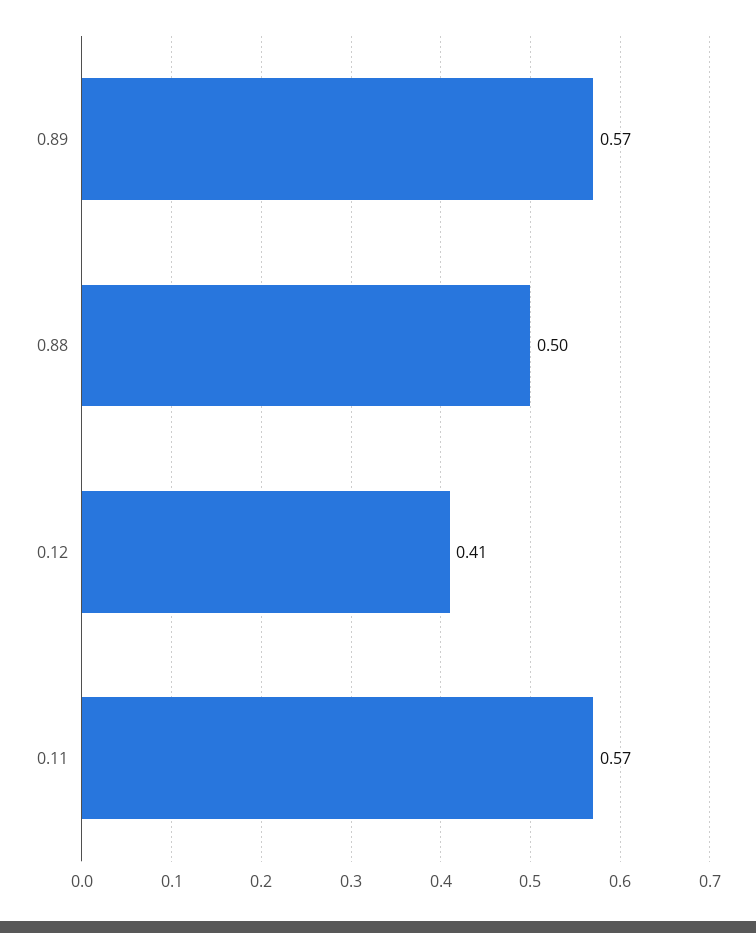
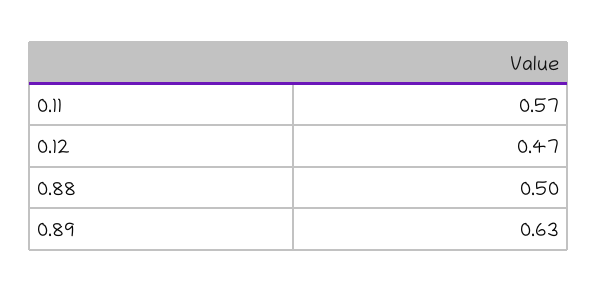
0.89: 0.57 -> 0.63
0.12: 0.41 -> 0.47

